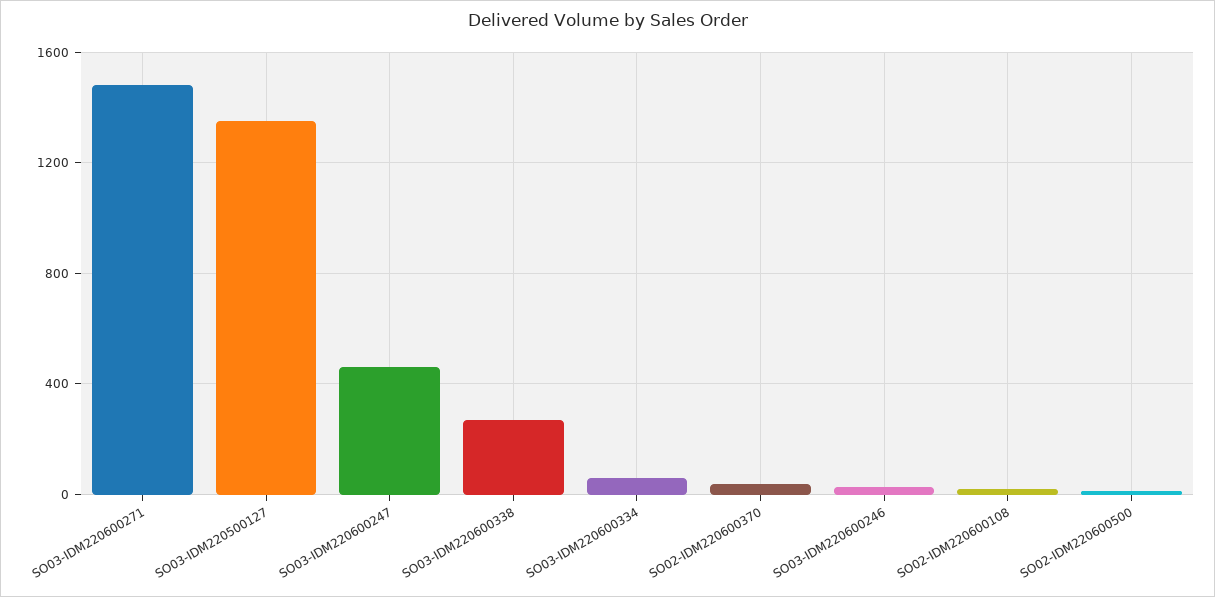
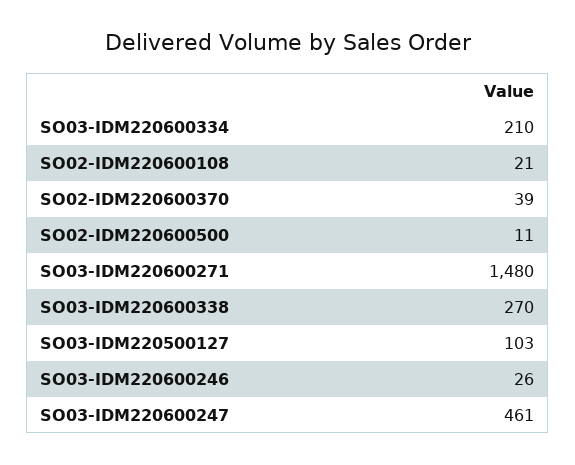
SO03-IDM220500127: 1350 -> 103
SO03-IDM220600334: 50 -> 210

